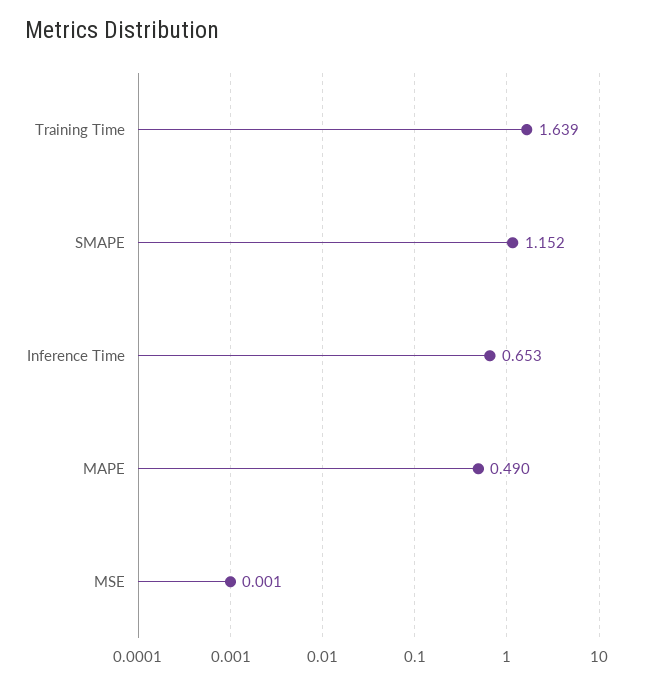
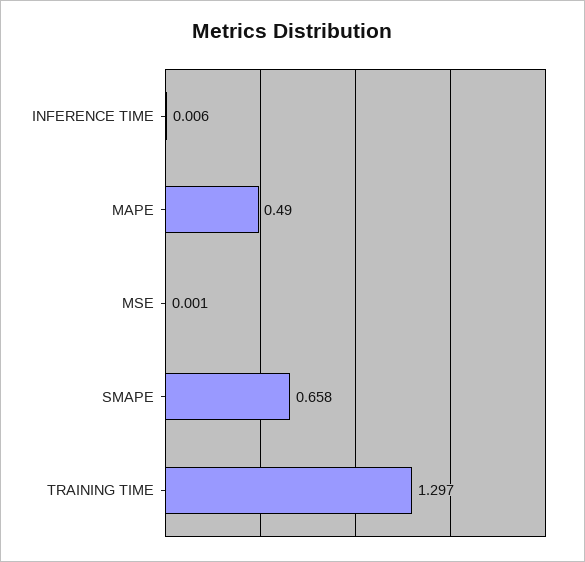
Training Time: 1.639 -> 1.297
SMAPE: 1.152 -> 0.658
Inference Time: 0.653 -> 0.006

